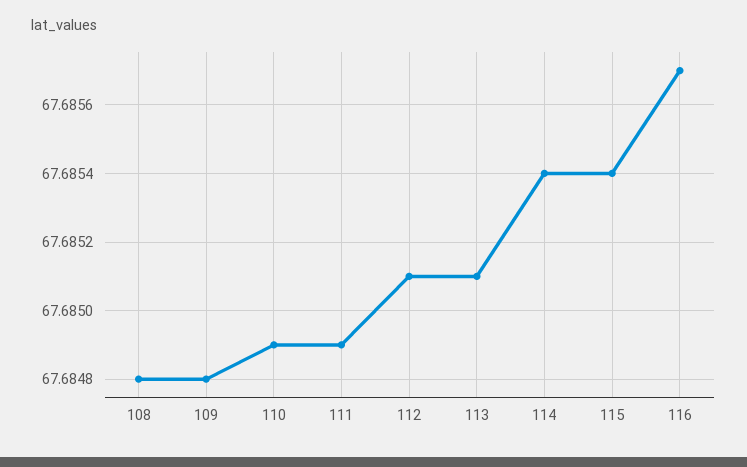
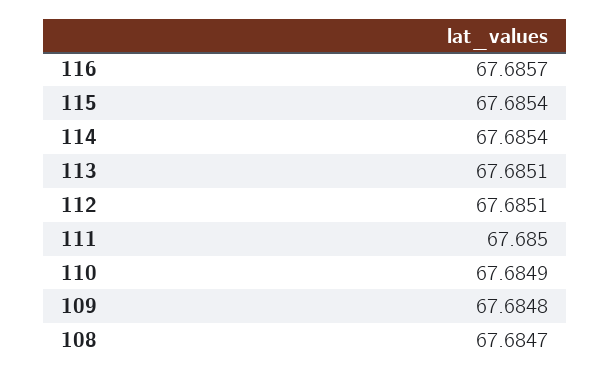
108: 67.6848 -> 67.6847
111: 67.6849 -> 67.685

